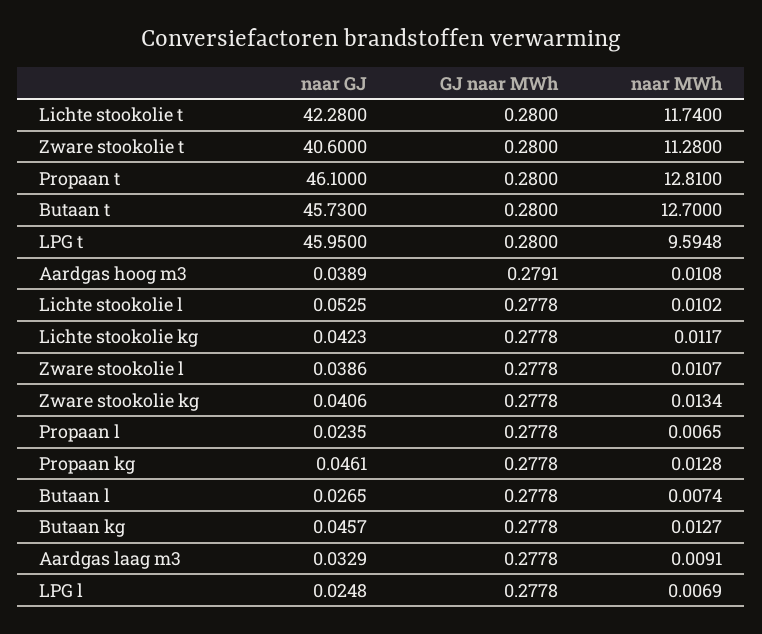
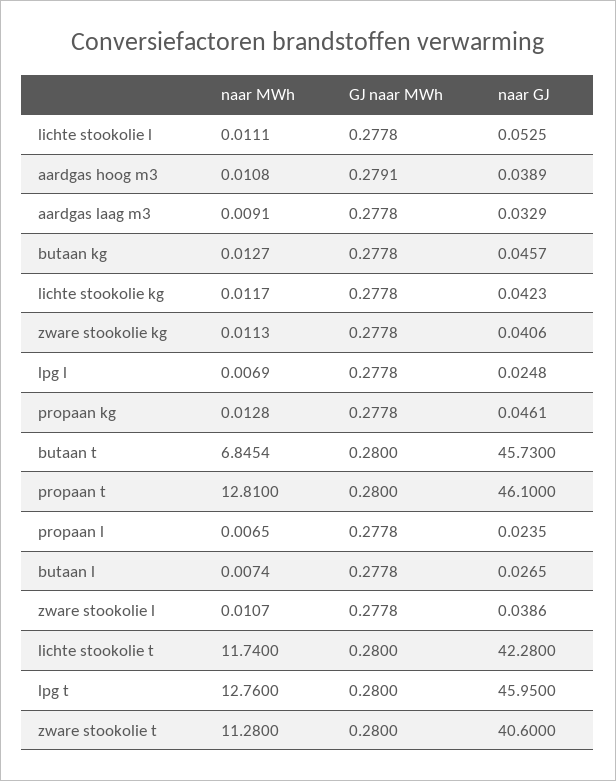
naar MWh, Butaan t: 12.7 -> 6.8454
naar MWh, LPG t: 9.5948 -> 12.76
naar MWh, Lichte stookolie l: 0.0102 -> 0.0111
naar MWh, Zware stookolie kg: 0.0134 -> 0.0113

